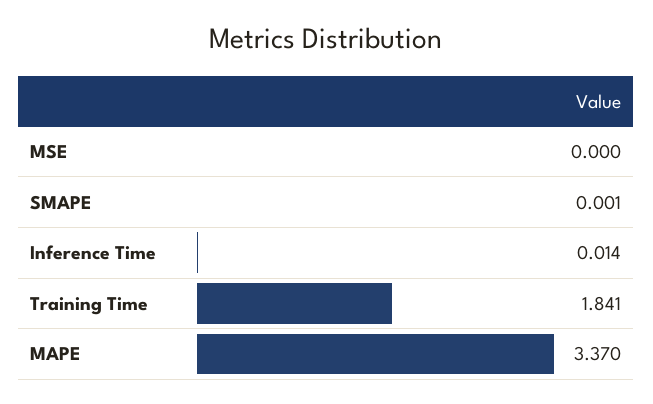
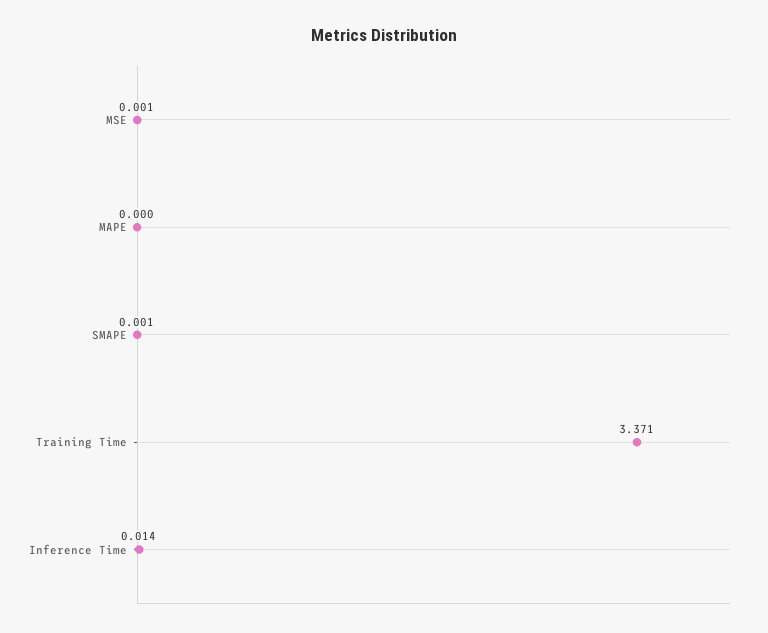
MSE: 0 -> 0.001
Training Time: 1.841 -> 3.371
MAPE: 3.37 -> 0

